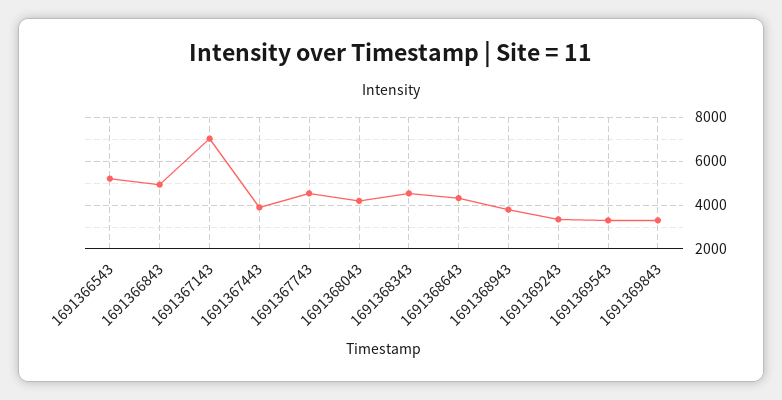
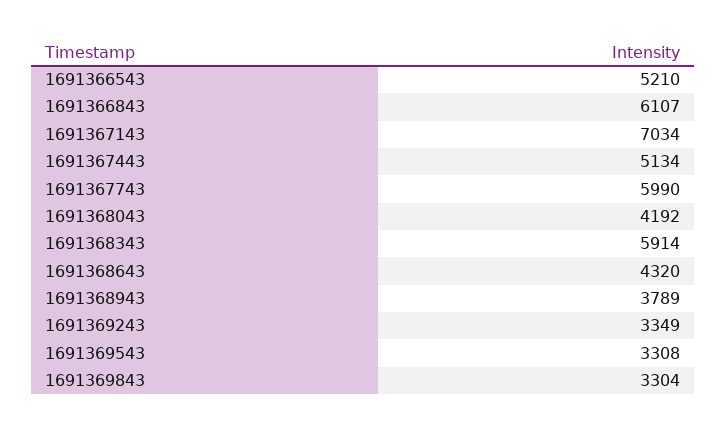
1691366843: 5000 -> 6107
1691367443: 4000 -> 5134
1691367743: 4500 -> 5990
1691368343: 4500 -> 5914

